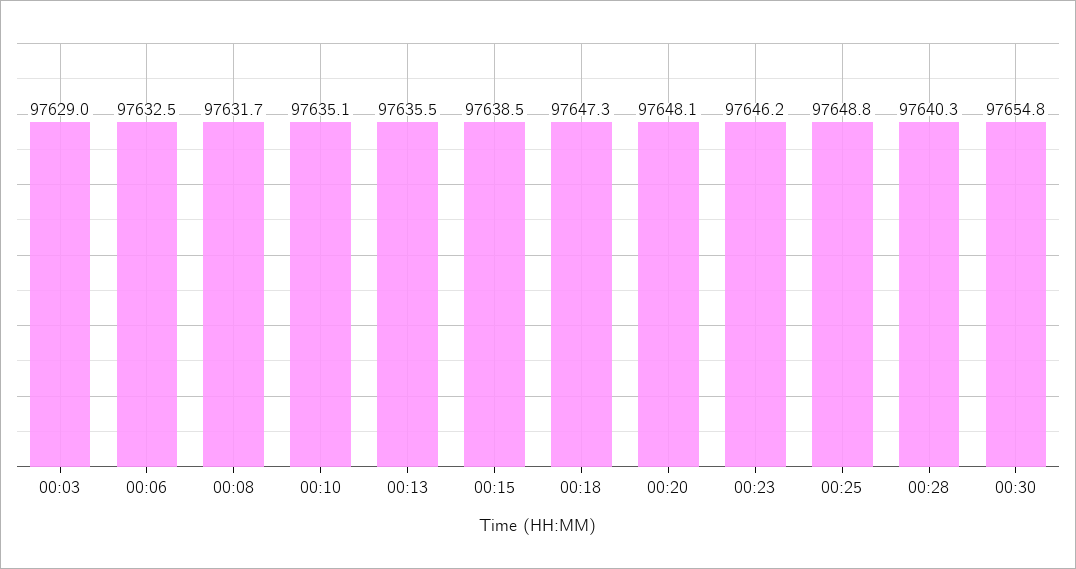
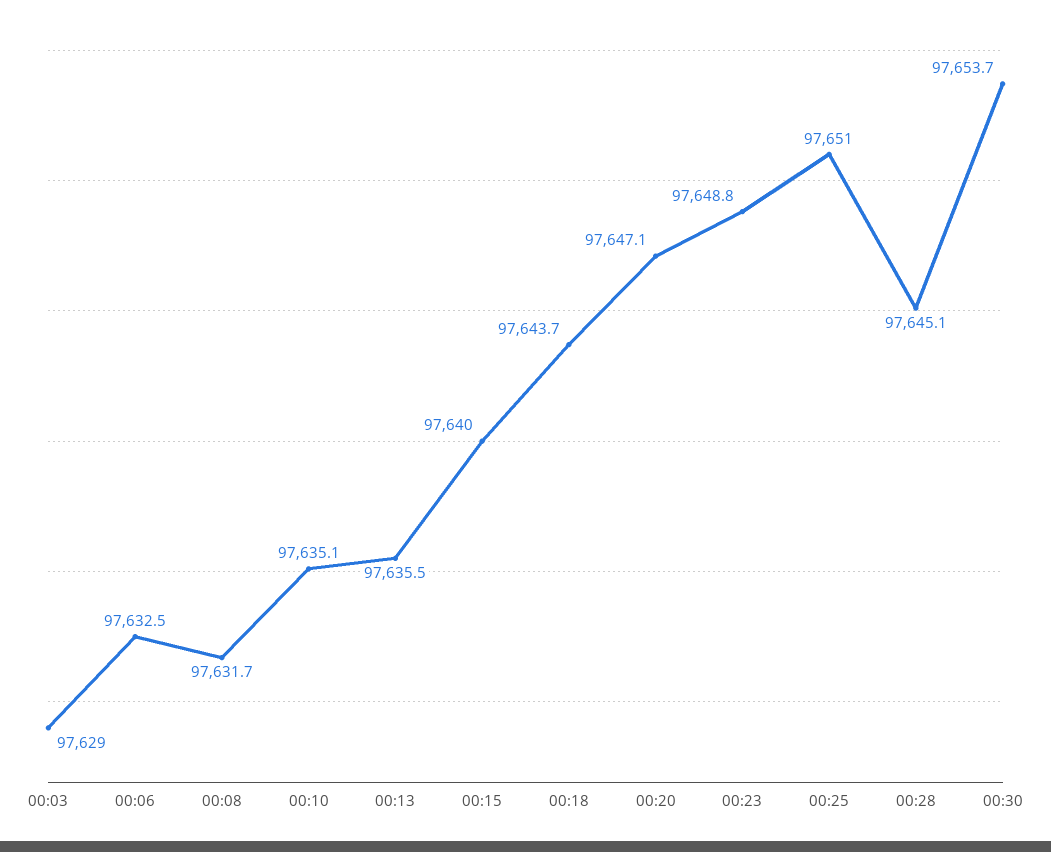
00:15: 97638.5 -> 97640
00:18: 97647.3 -> 97643.7
00:20: 97648.1 -> 97647.1
00:23: 97646.2 -> 97648.8
00:25: 97648.8 -> 97651
00:28: 97640.3 -> 97645.1
00:30: 97654.8 -> 97653.7

